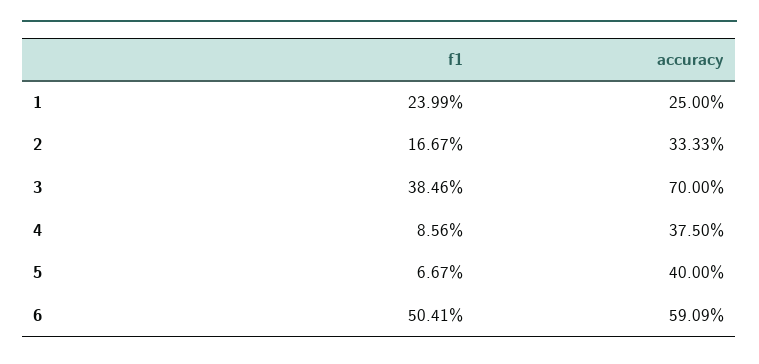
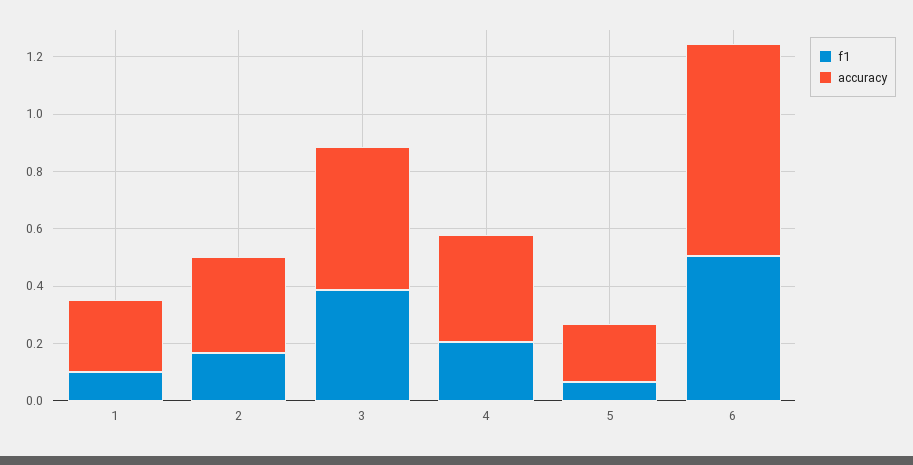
f1, 1: 0.2399 -> 0.1
accuracy, 3: 0.7 -> 0.5
f1, 4: 0.0856 -> 0.2
accuracy, 5: 0.4 -> 0.2
accuracy, 6: 0.5909 -> 0.75

